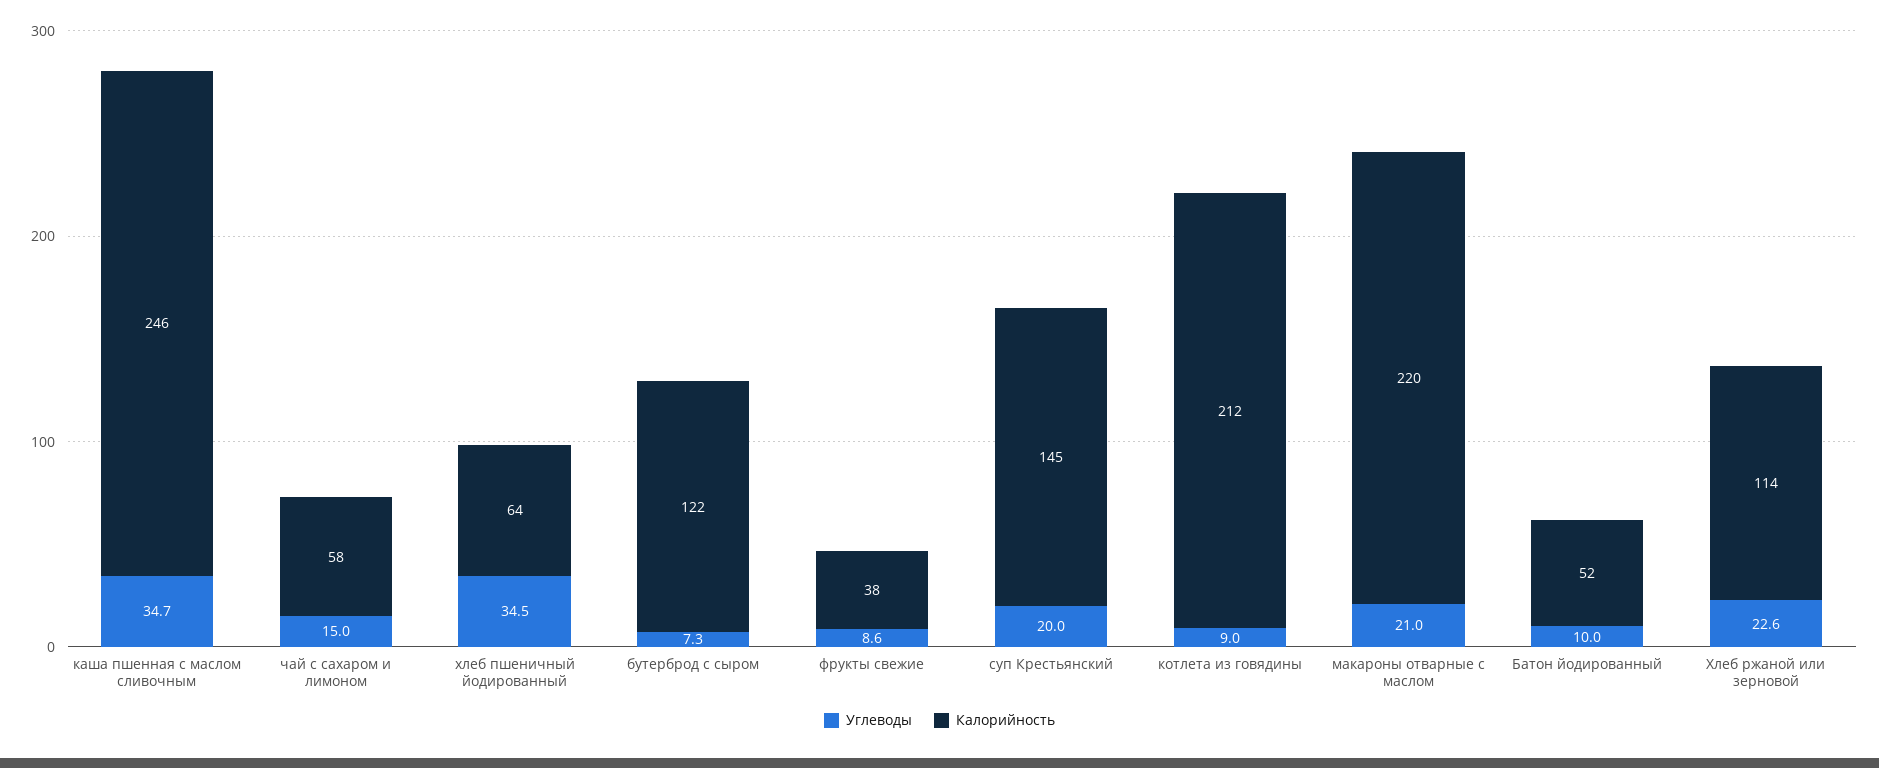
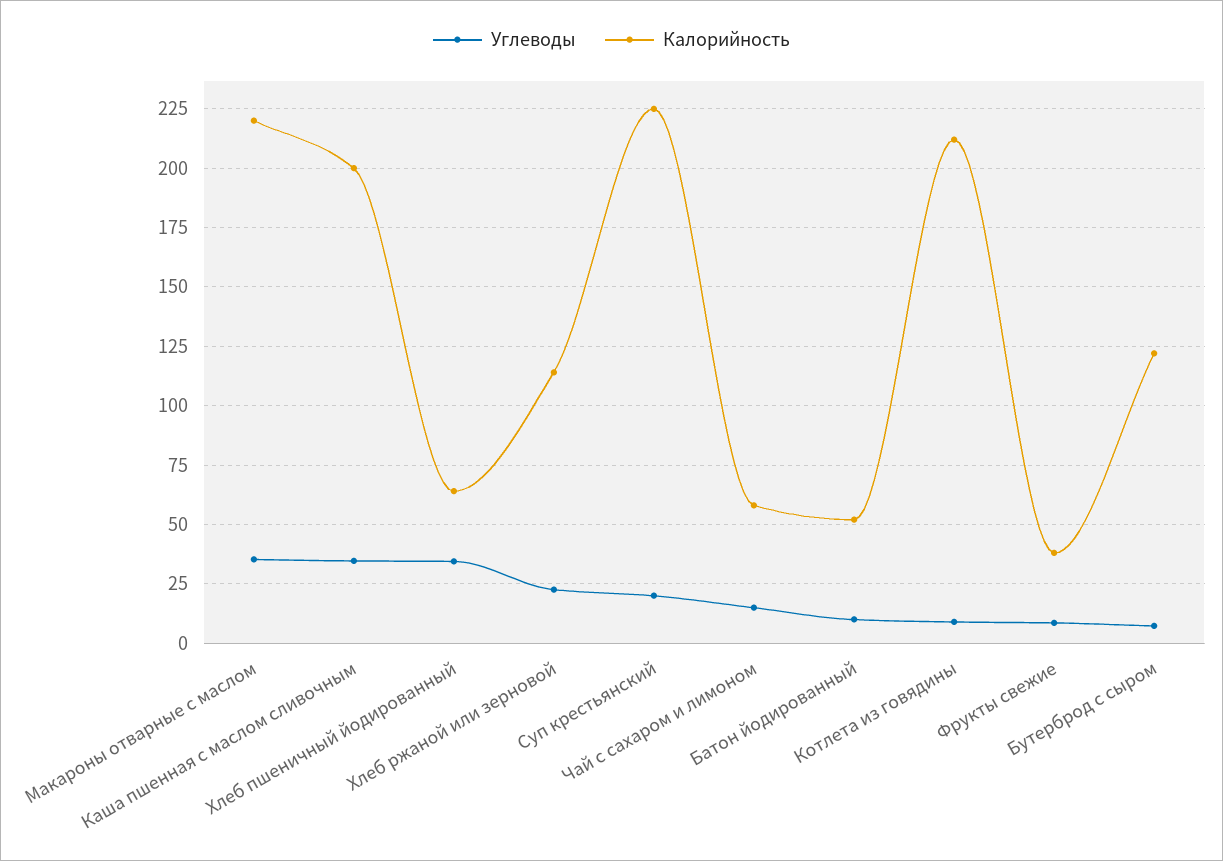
Калорийность, каша пшенная с маслом сливочным: 246 -> 200
Калорийность, суп Крестьянский: 145 -> 225
Углеводы, макароны отварные с маслом: 21 -> 35

